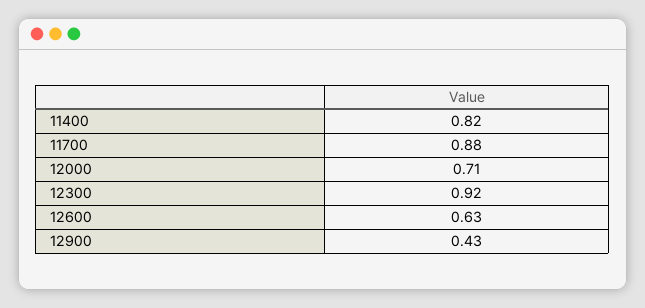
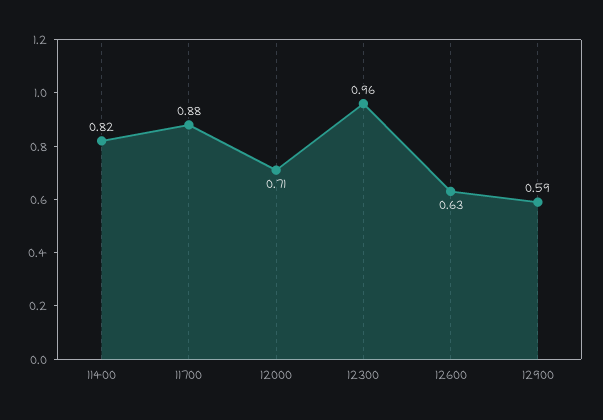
12300: 0.92 -> 0.96
12900: 0.43 -> 0.59

